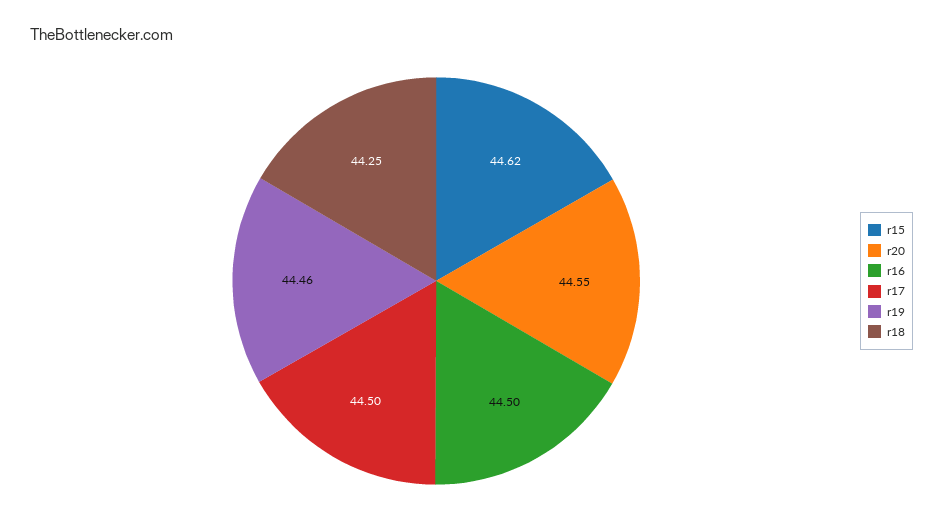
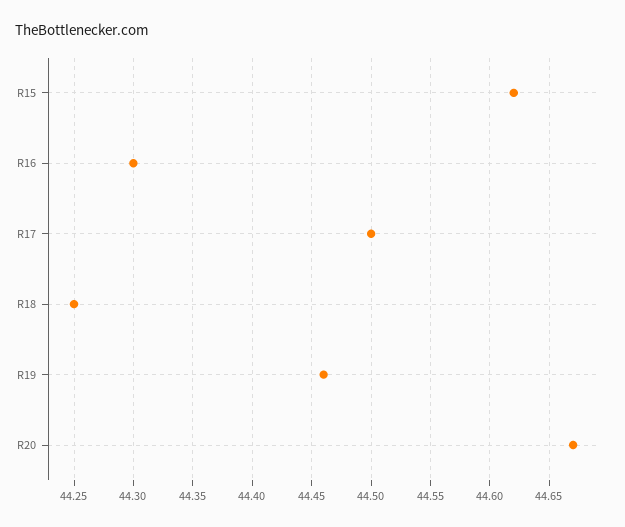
r20: 44.55 -> 44.67
r16: 44.5 -> 44.3

